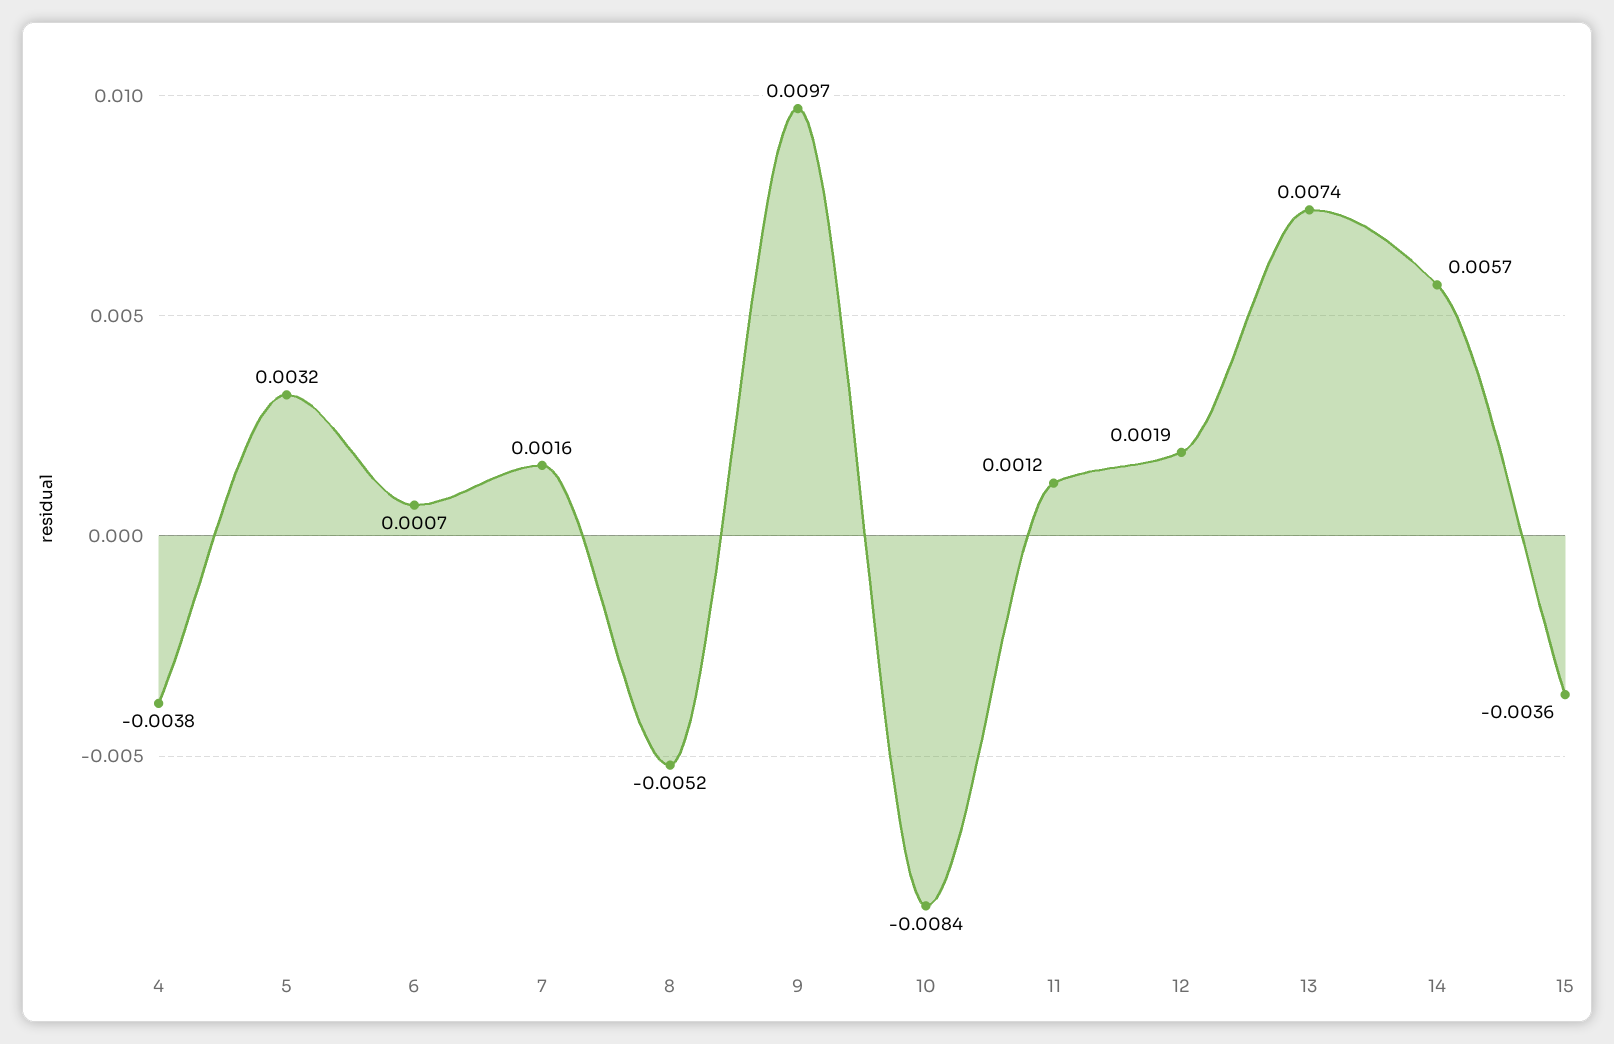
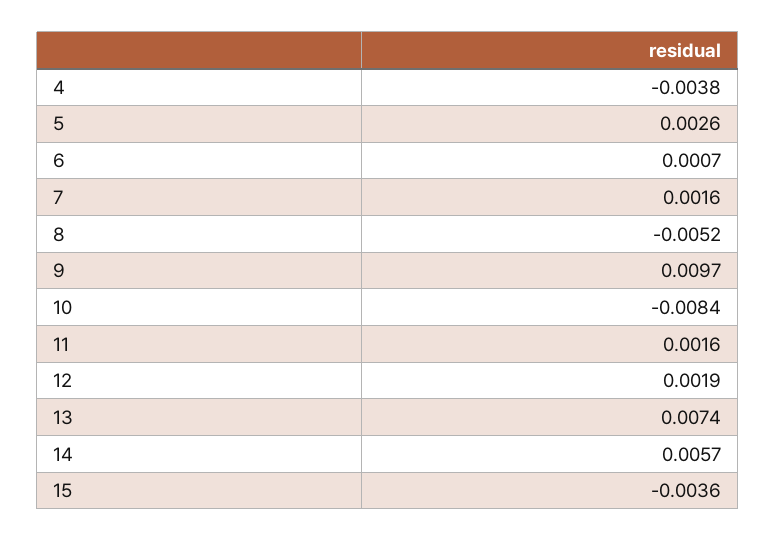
5: 0.0032 -> 0.0026
11: 0.0012 -> 0.0016

